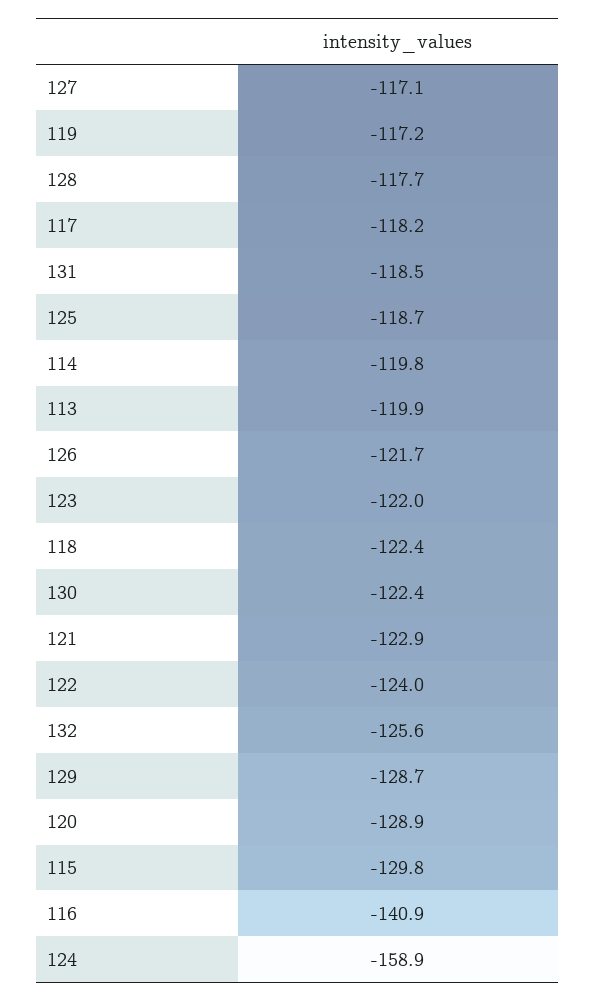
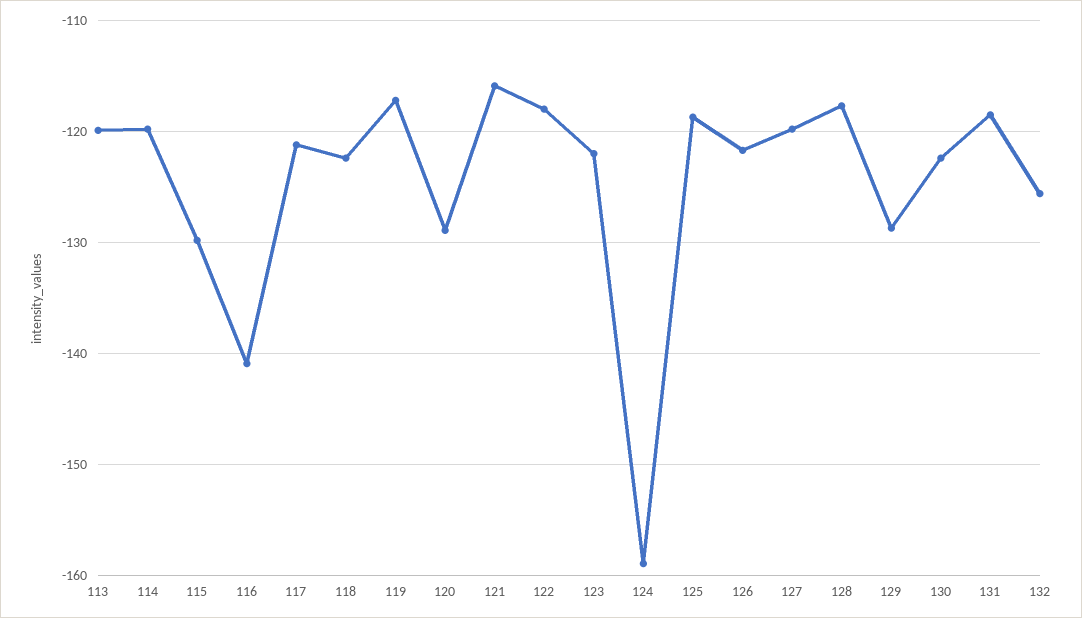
127: -117.1 -> -120
117: -118.2 -> -121
121: -122.9 -> -116
122: -124 -> -118

